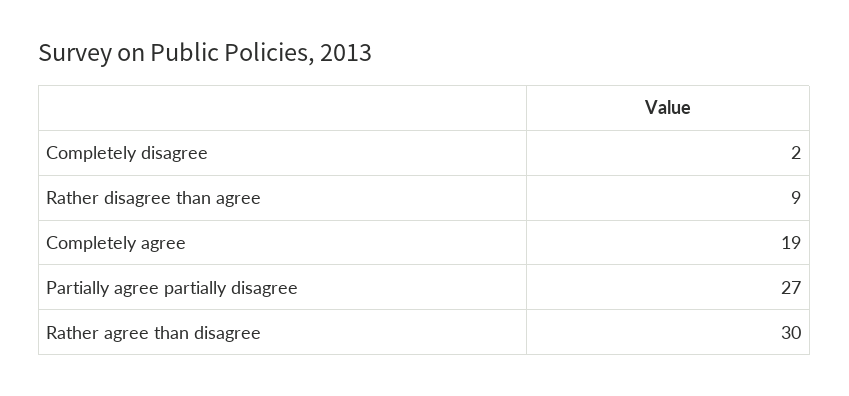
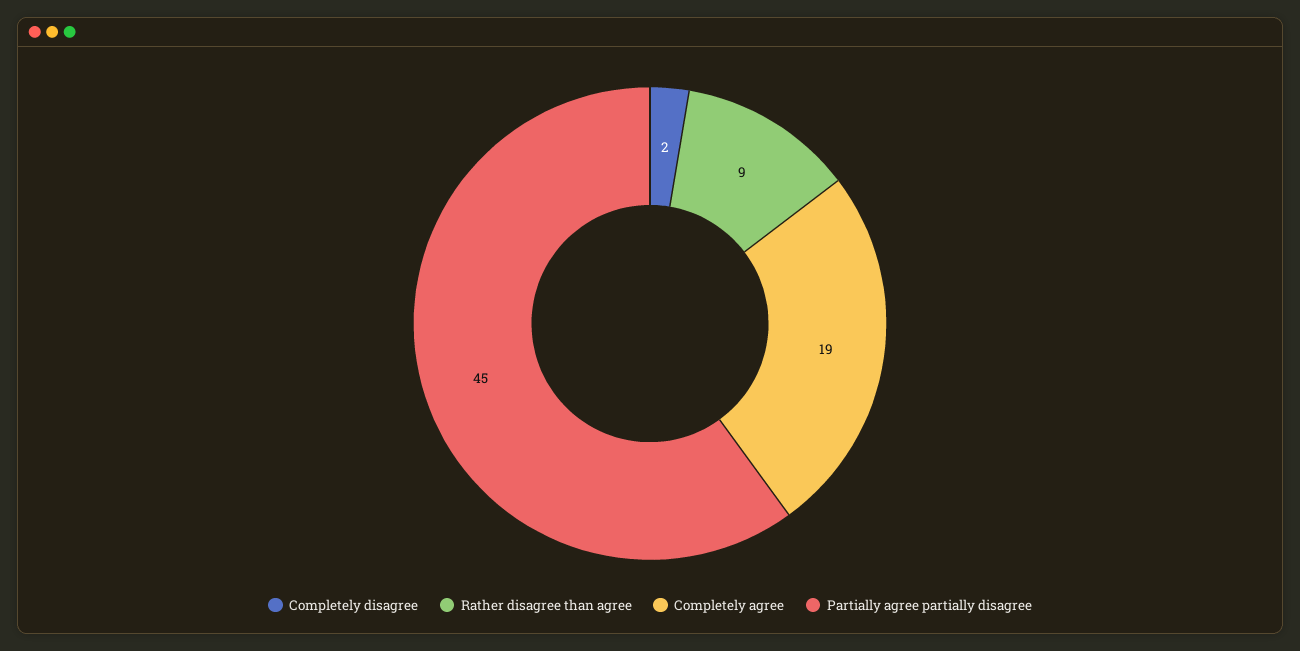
Partially agree partially disagree: 27 -> 45
Rather agree than disagree: 30 -> none

